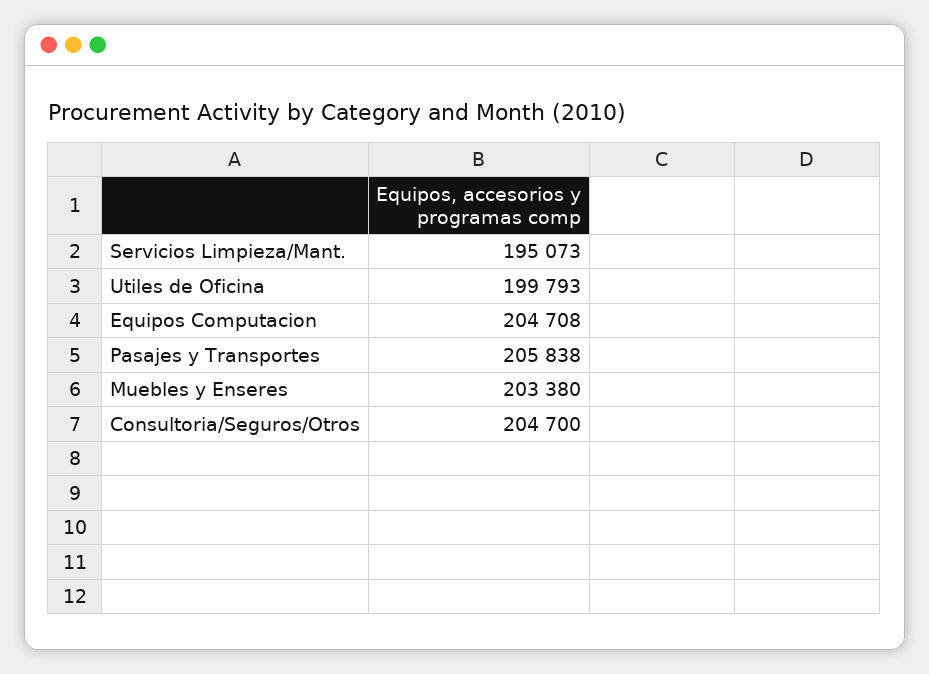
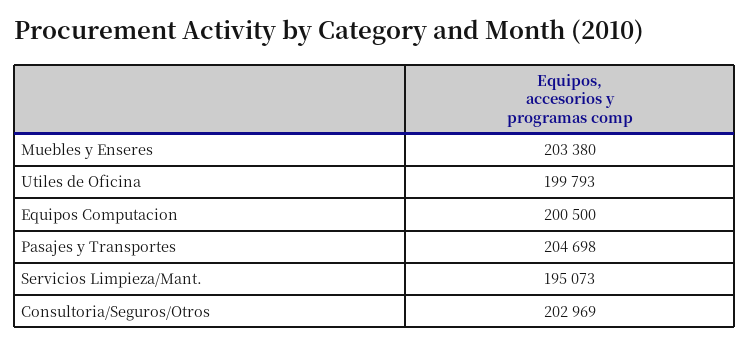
Equipos Computacion: 204708 -> 200500
Pasajes y Transportes: 205838 -> 204698
Consultoria/Seguros/Otros: 204700 -> 202969

